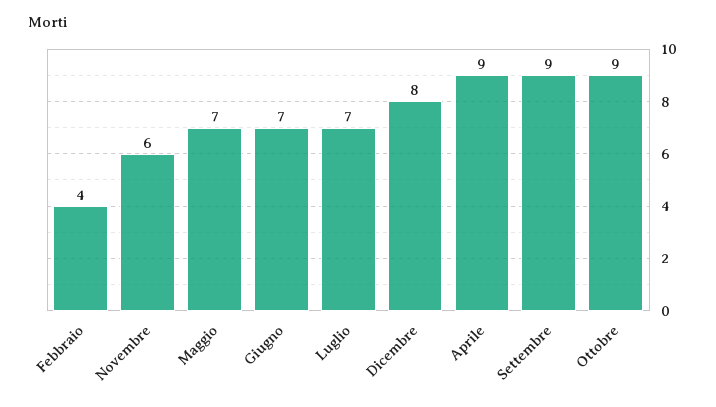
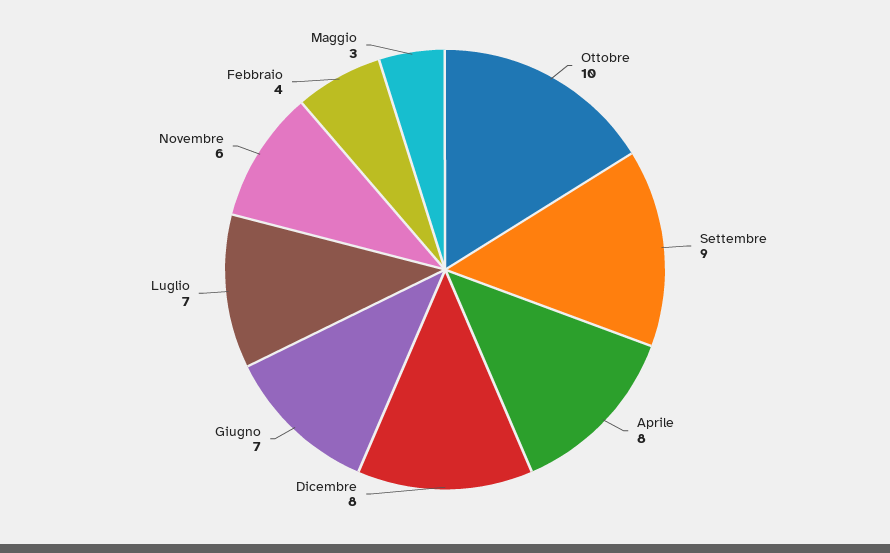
Maggio: 7 -> 3
Aprile: 9 -> 8
Ottobre: 9 -> 10

